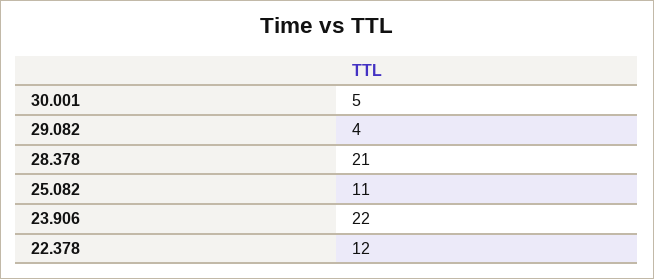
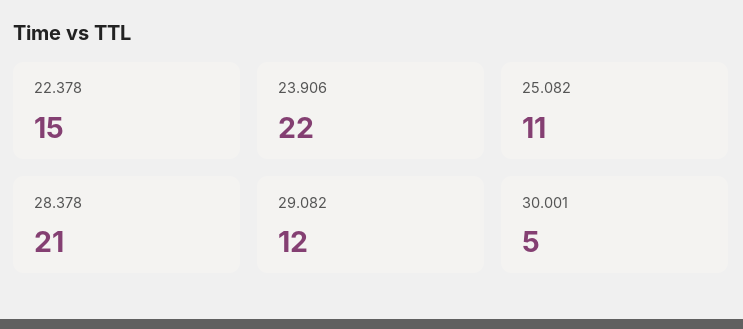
29.082: 4 -> 12
22.378: 12 -> 15

